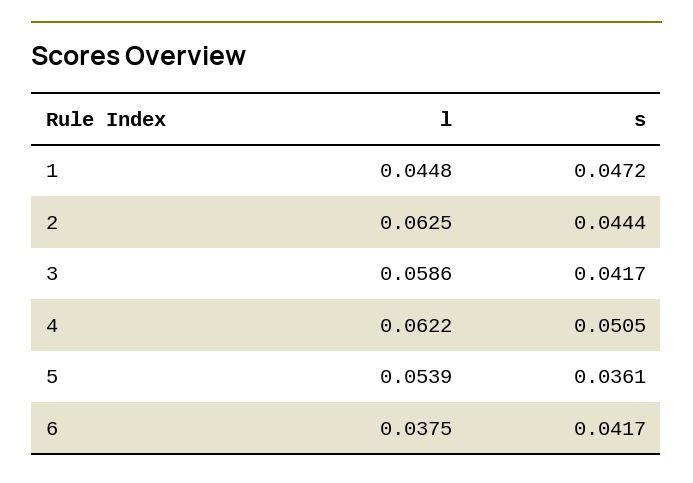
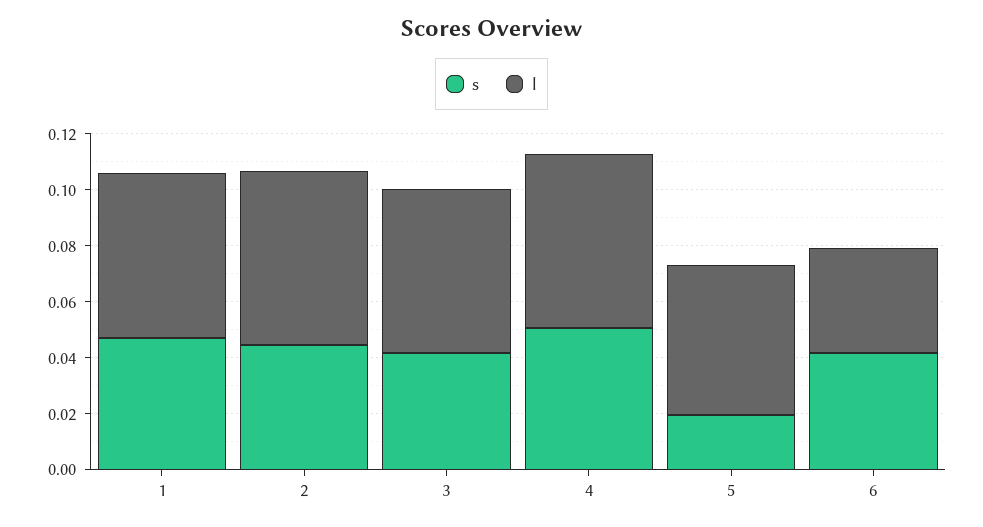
l, 1: 0.0448 -> 0.06
s, 5: 0.0361 -> 0.02

